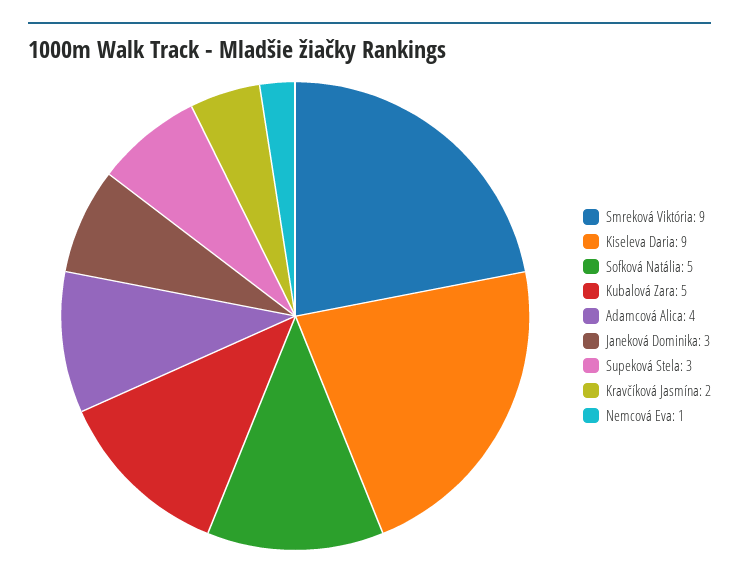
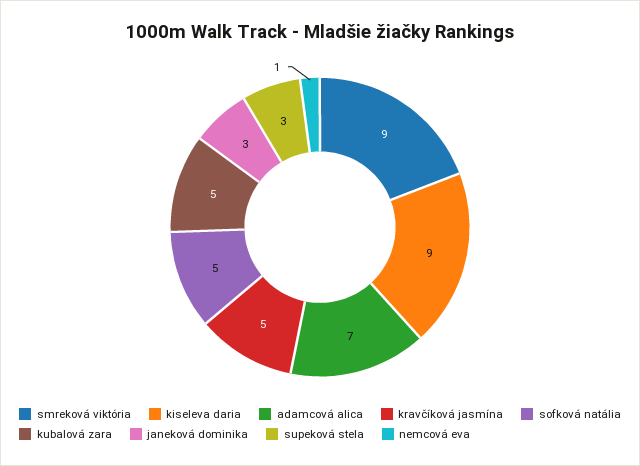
Adamcová Alica: 4 -> 7
Kravčíková Jasmína: 2 -> 5

